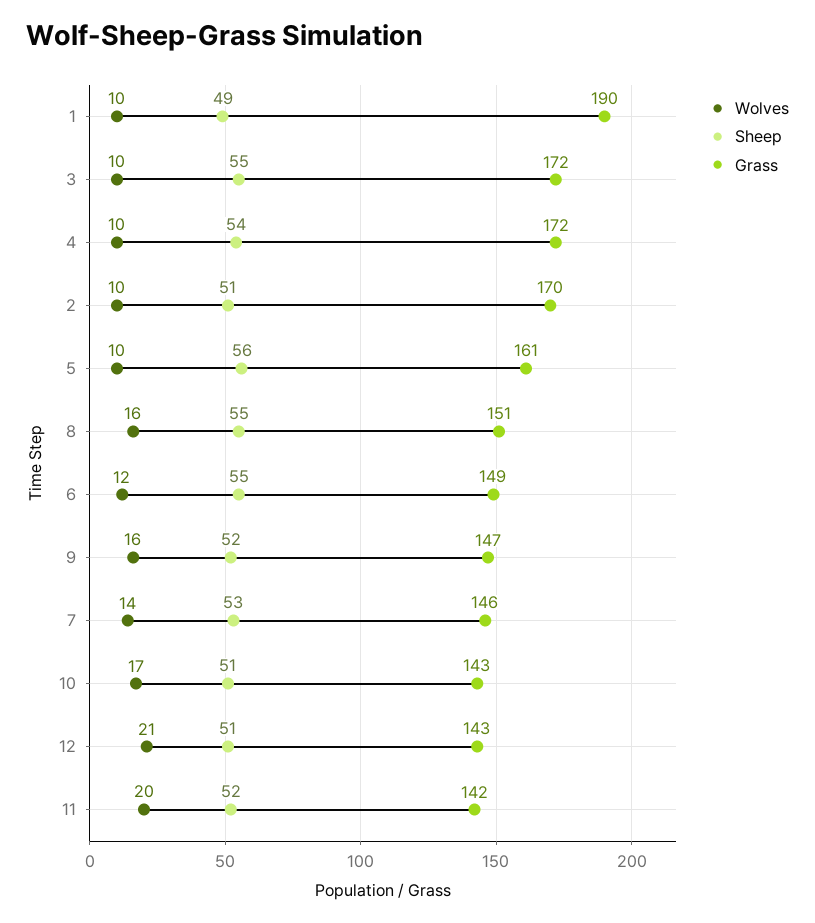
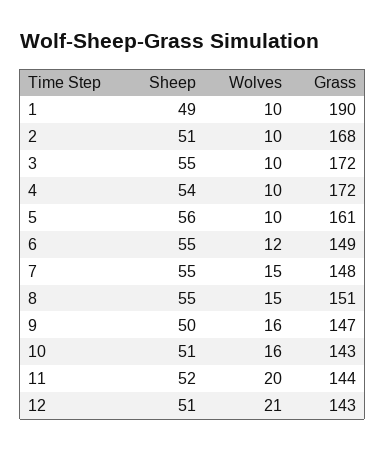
Grass, 2: 170 -> 168
Wolves, 8: 16 -> 15
Sheep, 9: 52 -> 50
Wolves, 7: 14 -> 15
Sheep, 7: 53 -> 55
Grass, 7: 146 -> 148
Wolves, 10: 17 -> 16
Grass, 11: 142 -> 144

